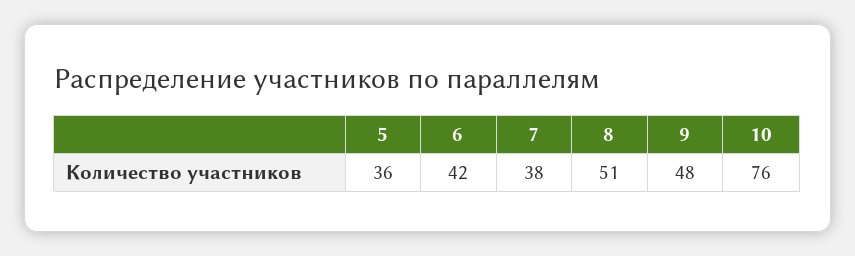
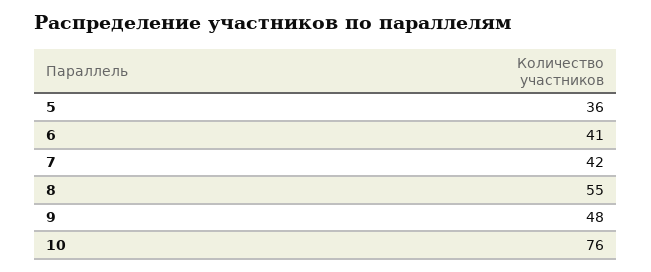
6: 42 -> 41
7: 38 -> 42
8: 51 -> 55

